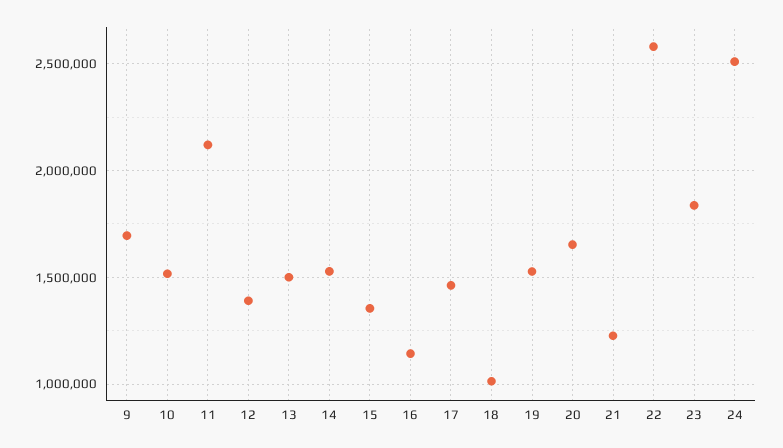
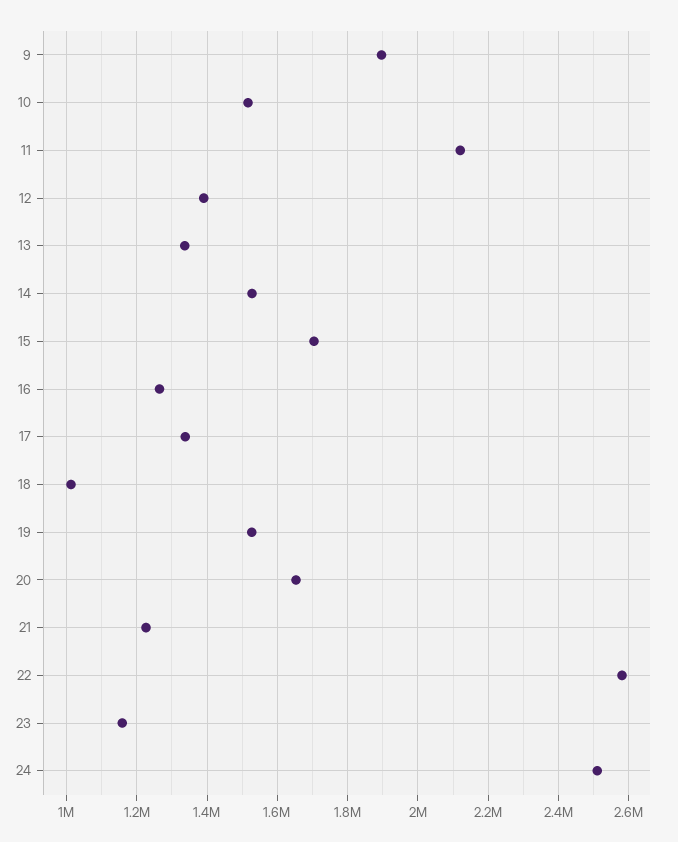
9: 1700000 -> 1900000
13: 1500000 -> 1340000
15: 1350000 -> 1700000
16: 1150000 -> 1260000
17: 1450000 -> 1340000
23: 1850000 -> 1160000

